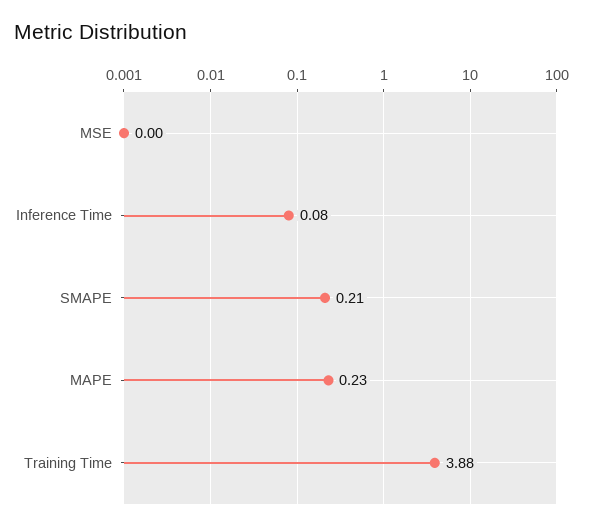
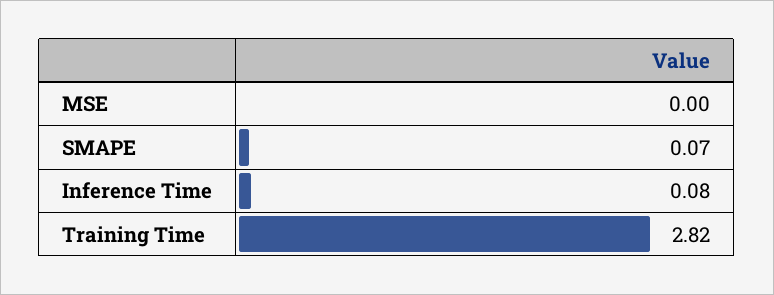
SMAPE: 0.21 -> 0.07
MAPE: 0.23 -> none
Training Time: 3.88 -> 2.82

